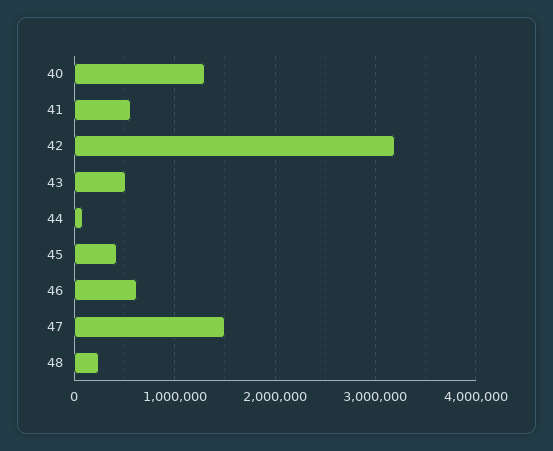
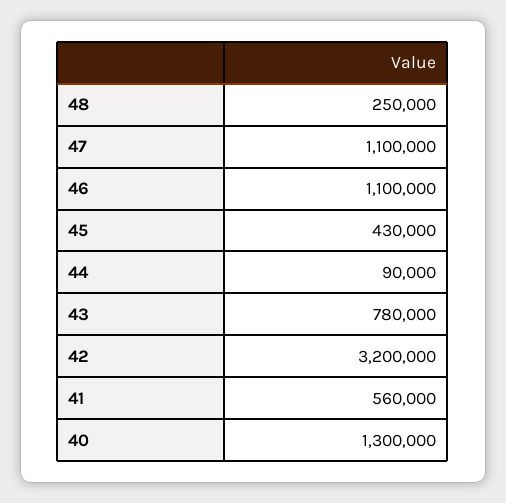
43: 500000 -> 780000
46: 600000 -> 1100000
47: 1500000 -> 1100000

